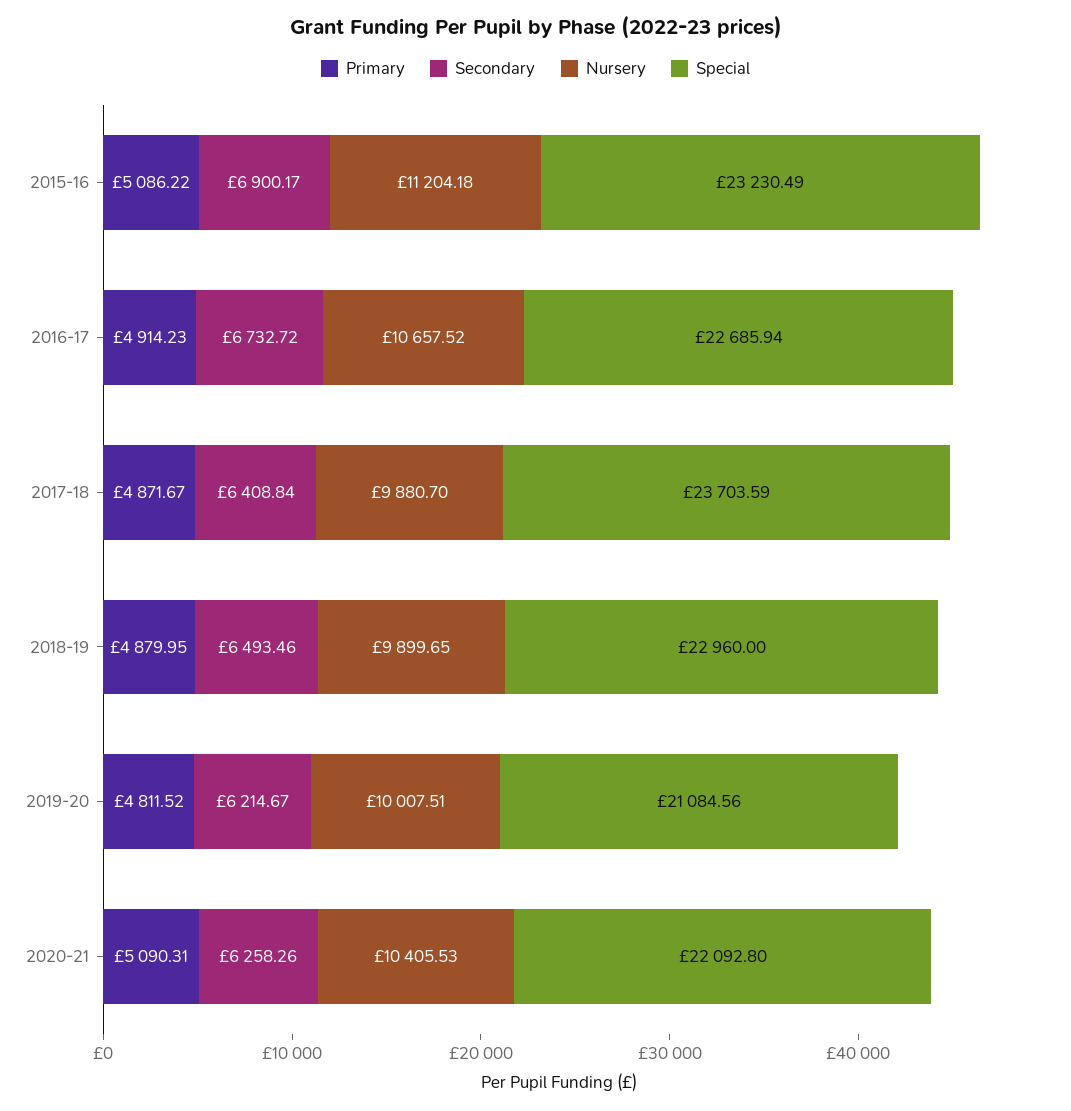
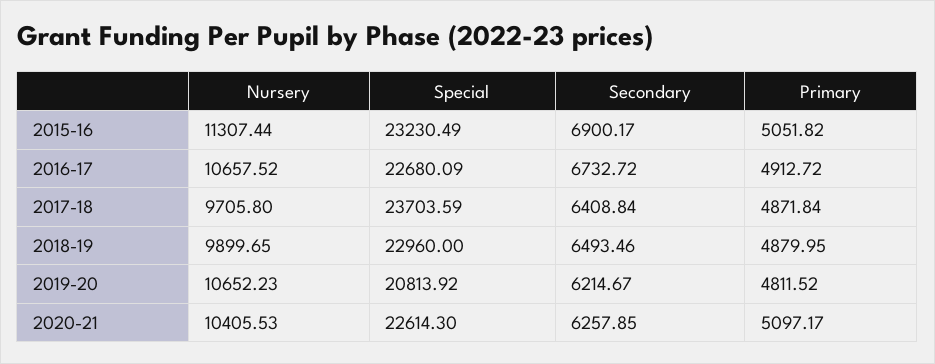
Primary, 2015-16: 5086.22 -> 5051.82
Nursery, 2015-16: 11204.18 -> 11307.44
Primary, 2016-17: 4914.23 -> 4912.72
Special, 2016-17: 22685.94 -> 22680.09
Primary, 2017-18: 4871.67 -> 4871.84
Nursery, 2017-18: 9880.7 -> 9705.8
Nursery, 2019-20: 10007.51 -> 10652.23
Special, 2019-20: 21084.56 -> 20813.92
Primary, 2020-21: 5090.31 -> 5097.17
Secondary, 2020-21: 6258.26 -> 6257.85
Special, 2020-21: 22092.8 -> 22614.3

